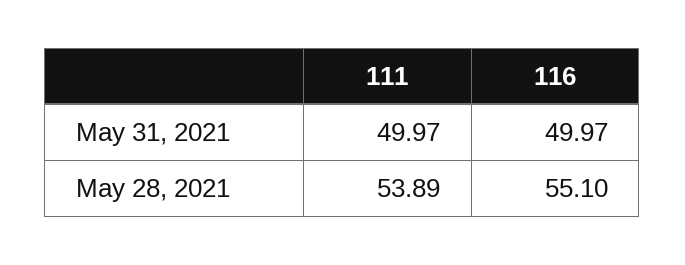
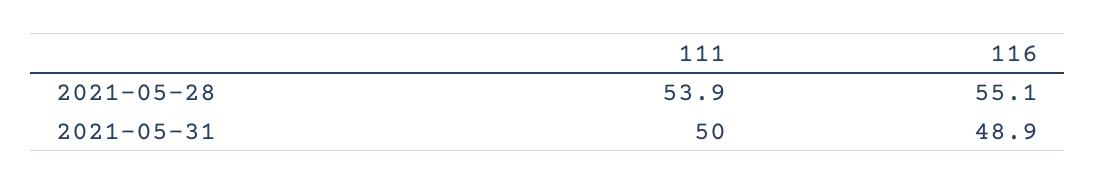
116, May 31, 2021: 49.97 -> 48.9

